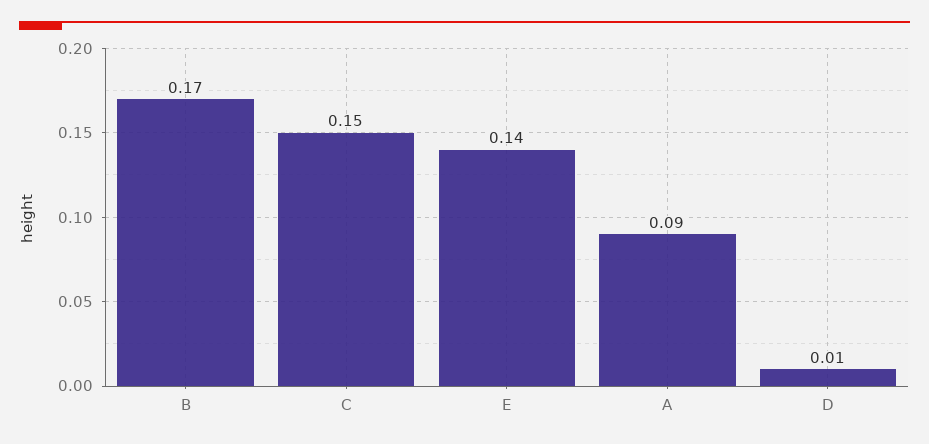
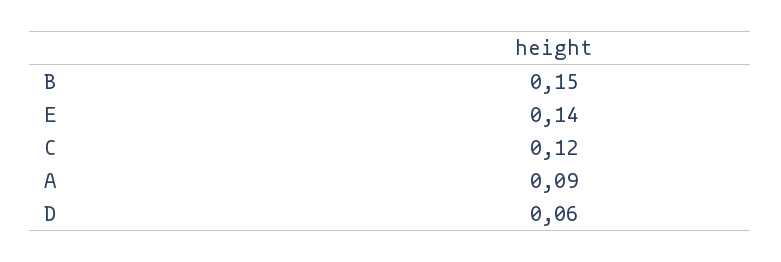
B: 0.17 -> 0.15
C: 0.15 -> 0.12
D: 0.01 -> 0.06

